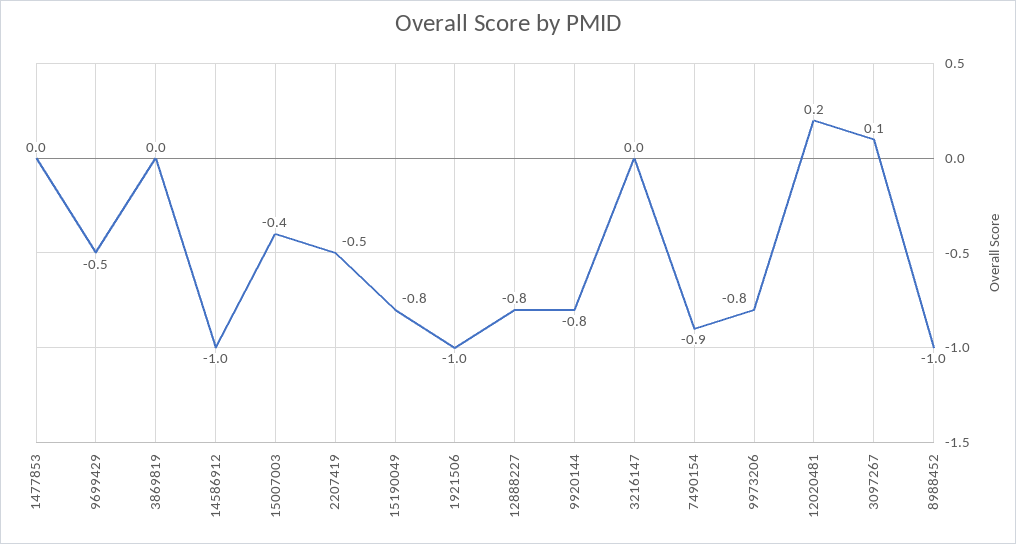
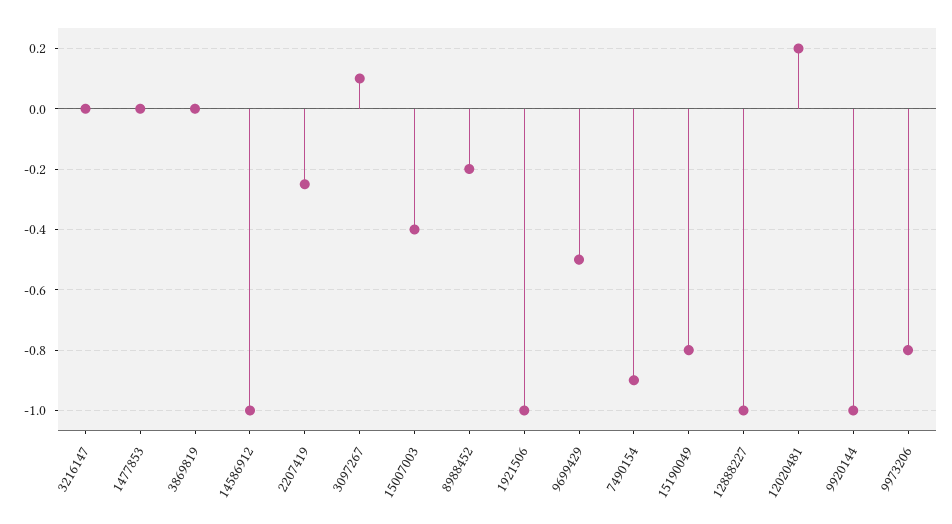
2207419: -0.5 -> -0.25
12888227: -0.8 -> -1
9920144: -0.8 -> -1
8988452: -1 -> -0.2

